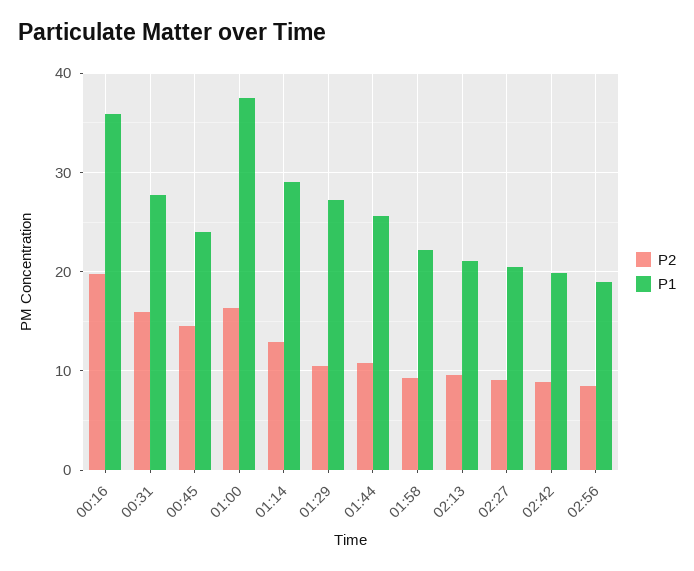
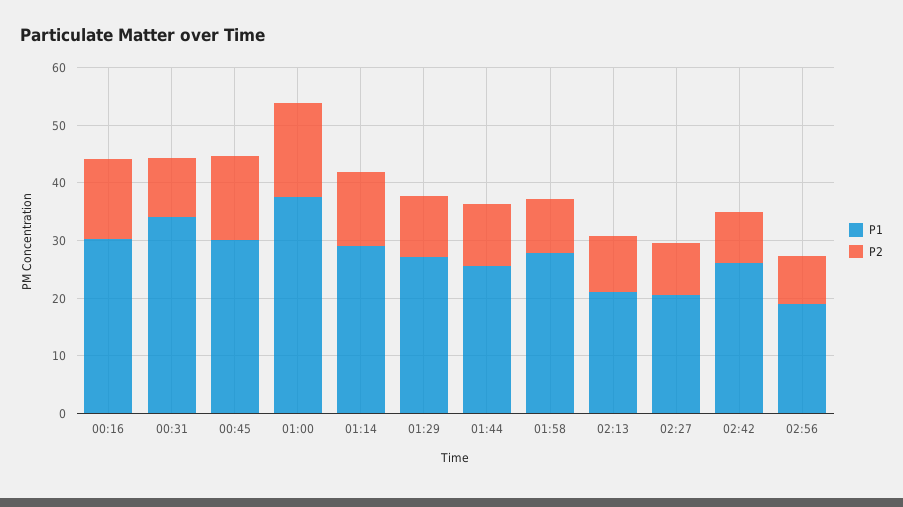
P2, 00:16: 20 -> 14
P1, 00:16: 36 -> 30
P2, 00:31: 16 -> 10
P1, 00:31: 28 -> 34
P1, 00:45: 24 -> 30
P1, 01:58: 22 -> 28
P1, 02:42: 20 -> 26

